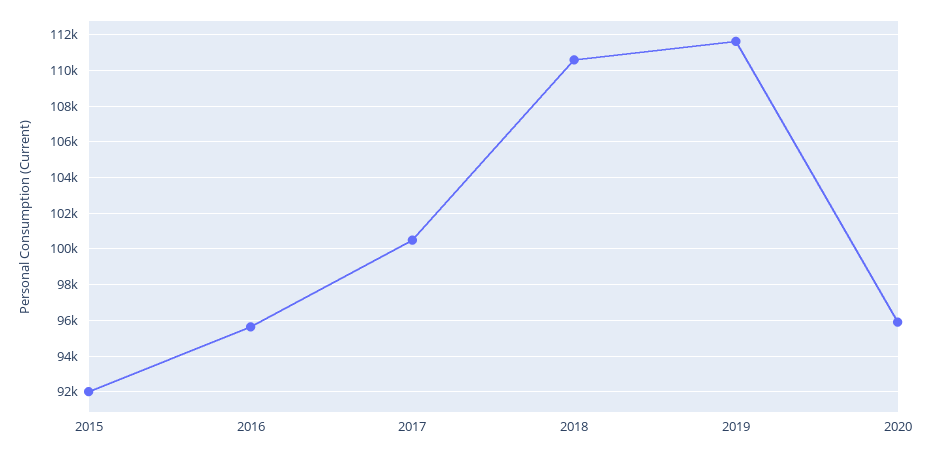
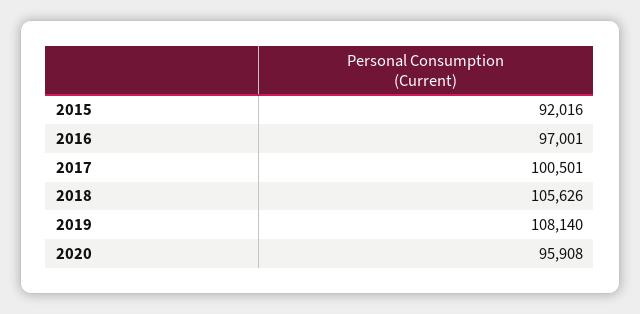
2016: 95500 -> 97001
2018: 110500 -> 105626
2019: 111500 -> 108140

